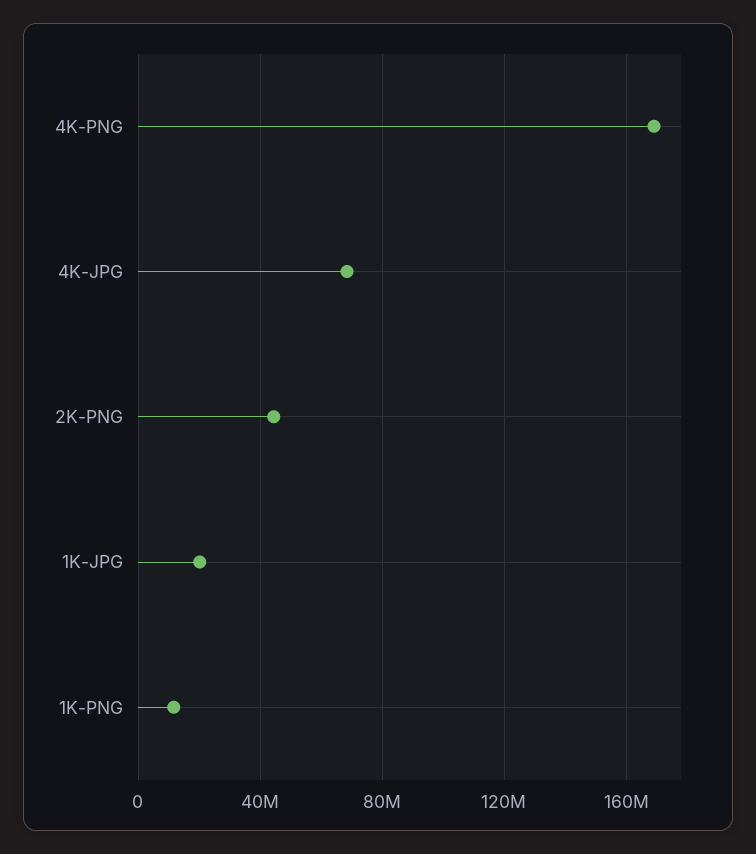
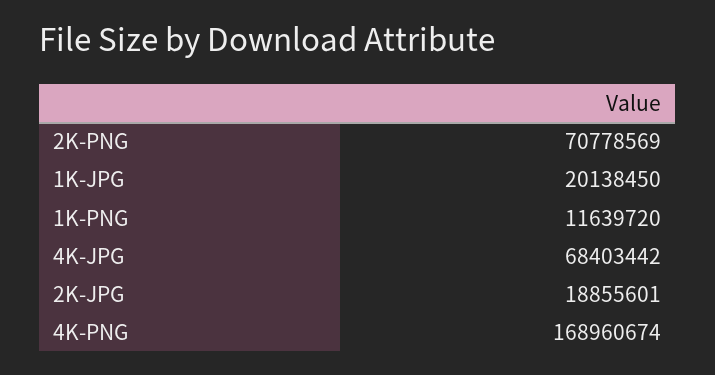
2K-PNG: 45000000 -> 70778569
2K-JPG: none -> 18855601

